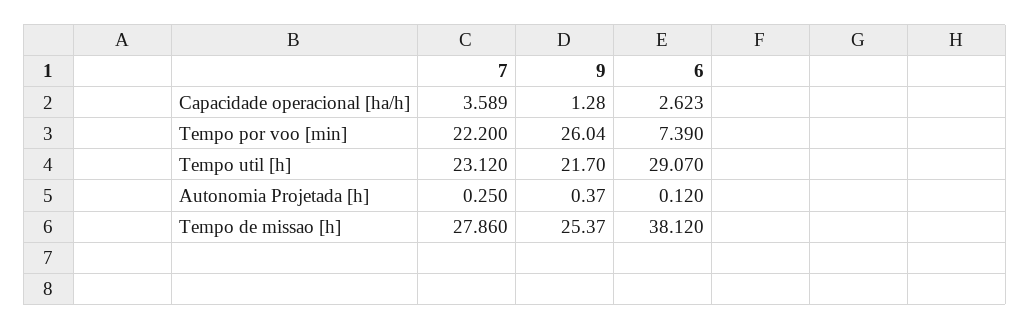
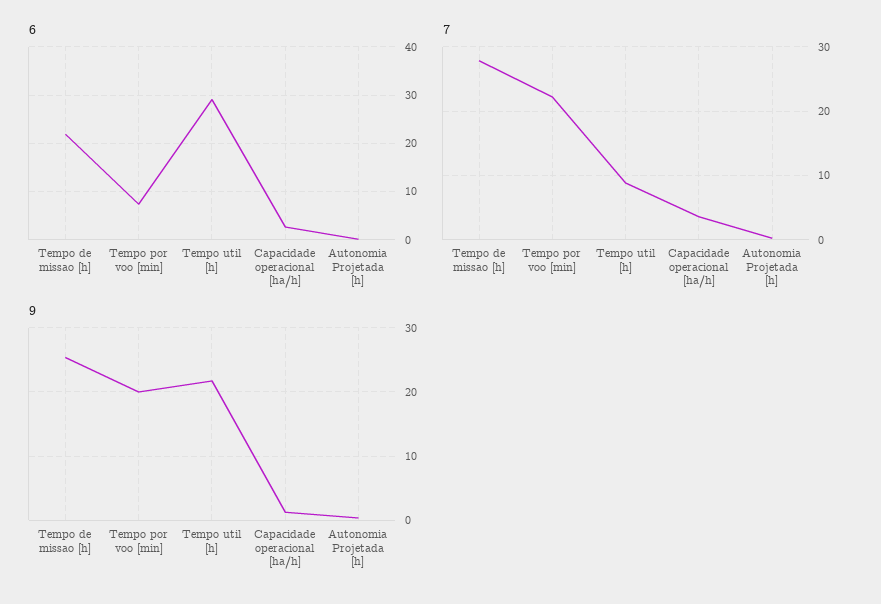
9, Tempo por voo [min]: 26.04 -> 20
7, Tempo util [h]: 23.12 -> 9
6, Tempo de missao [h]: 38.12 -> 22

